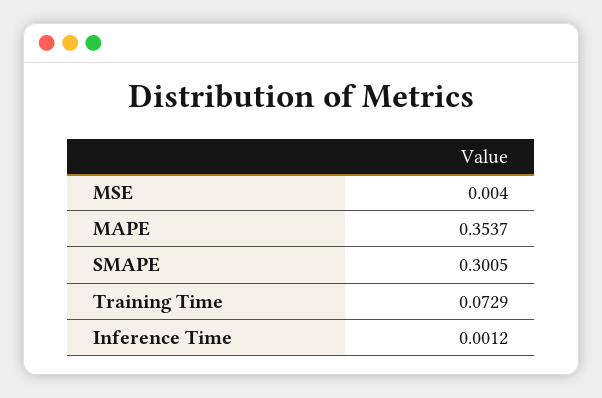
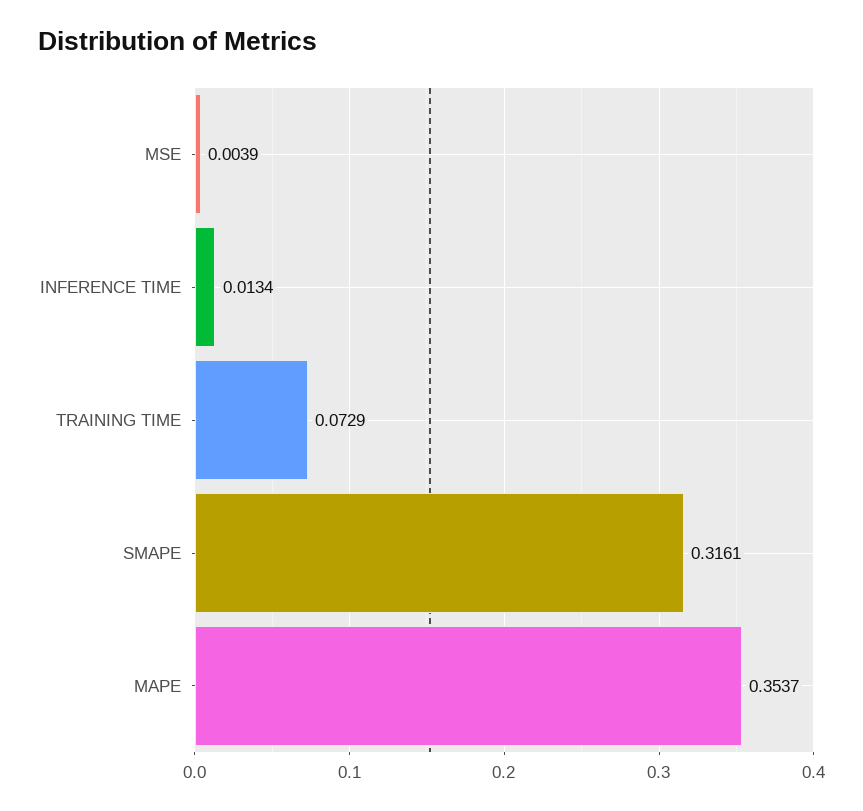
MSE: 0.004 -> 0.0039
SMAPE: 0.3005 -> 0.3161
Inference Time: 0.0012 -> 0.0134

